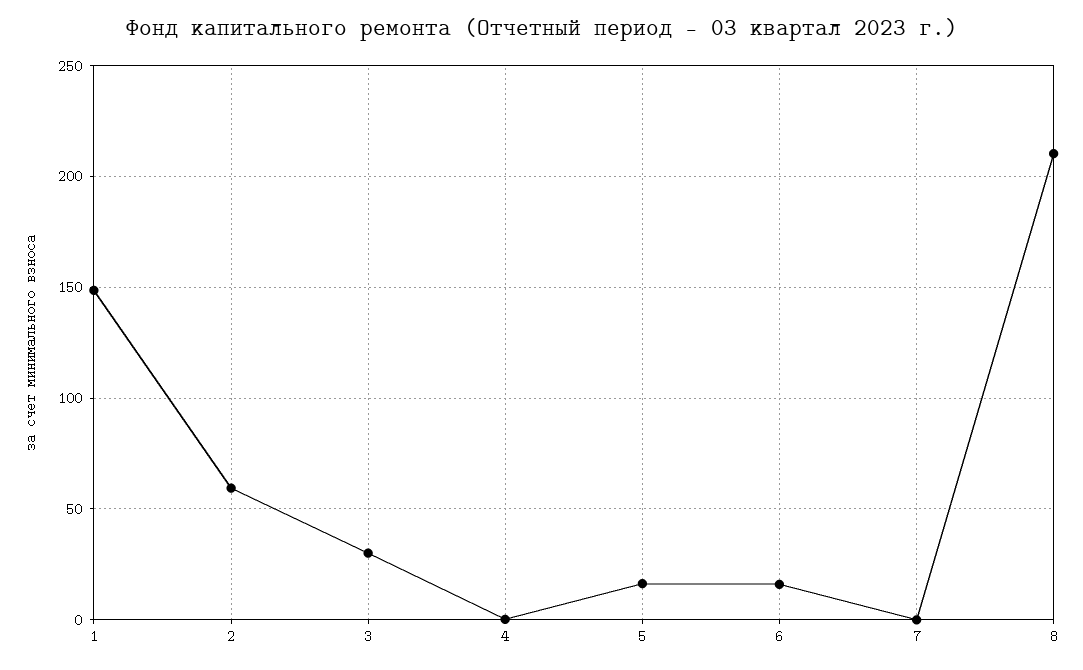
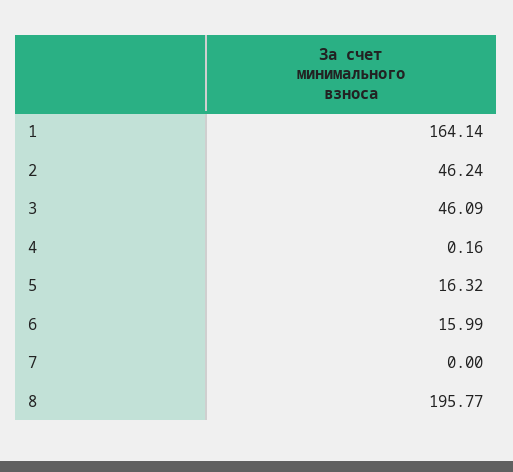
1: 150 -> 164.14
2: 60 -> 46.24
3: 30 -> 46.09
8: 210 -> 195.77

